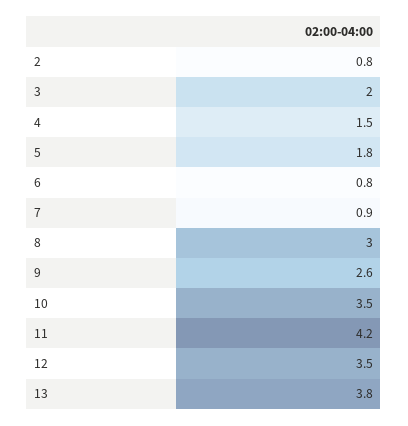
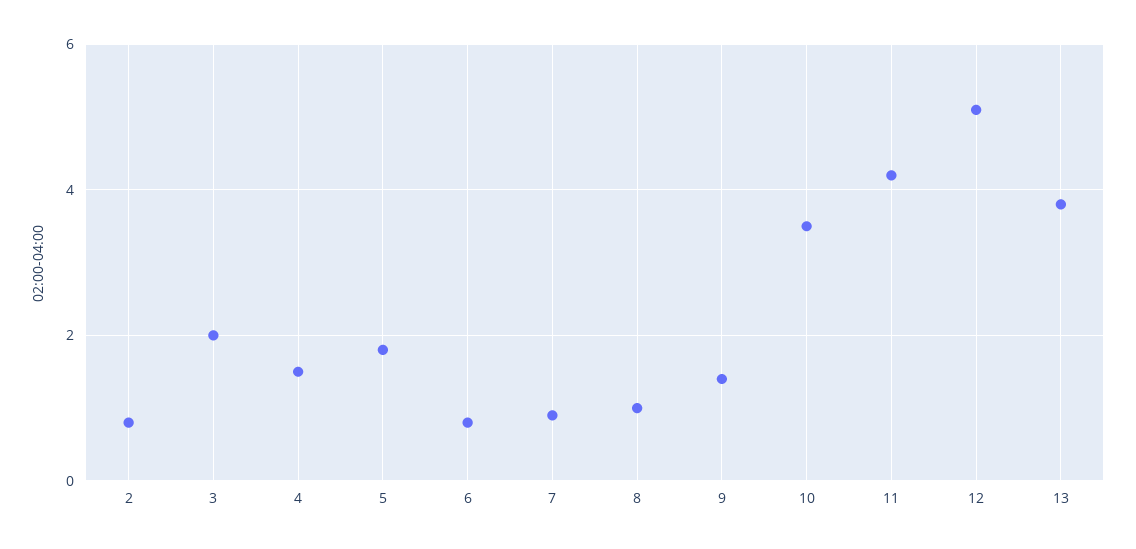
8: 3 -> 1
9: 2.6 -> 1.5
12: 3.5 -> 5

